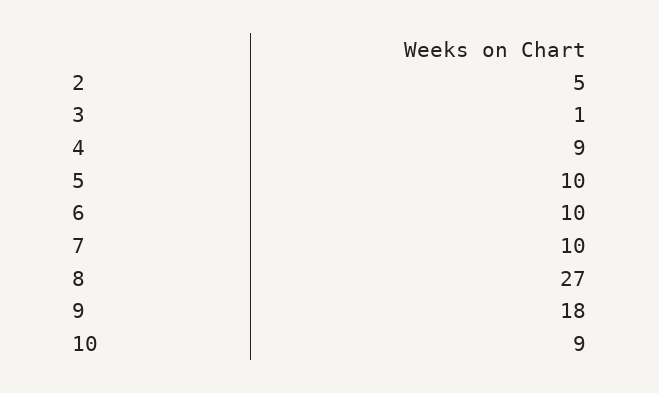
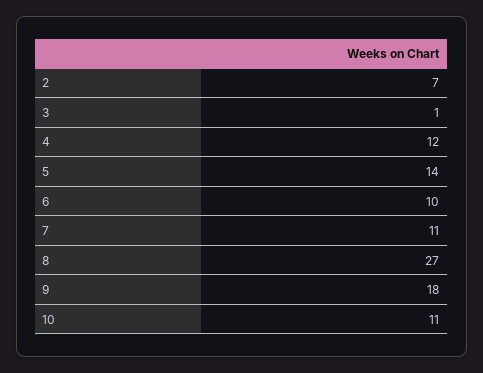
2: 5 -> 7
4: 9 -> 12
5: 10 -> 14
7: 10 -> 11
10: 9 -> 11

